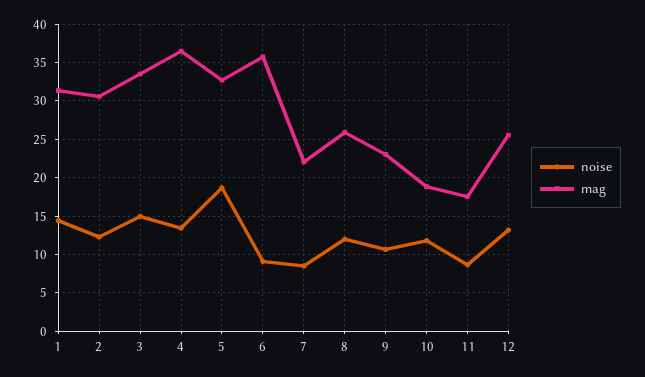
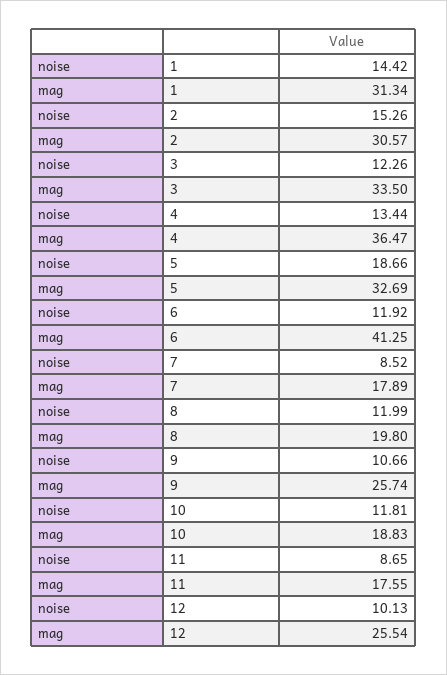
noise, 2: 12 -> 15.26
noise, 3: 15 -> 12.26
noise, 6: 9 -> 11.92
mag, 6: 36 -> 41.25
mag, 7: 22 -> 17.89
mag, 8: 26 -> 19.8
mag, 9: 23 -> 25.74
noise, 12: 13 -> 10.13

